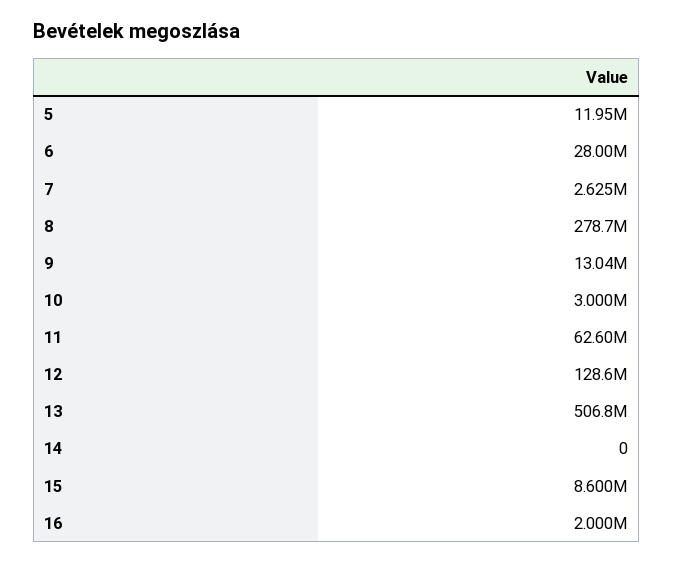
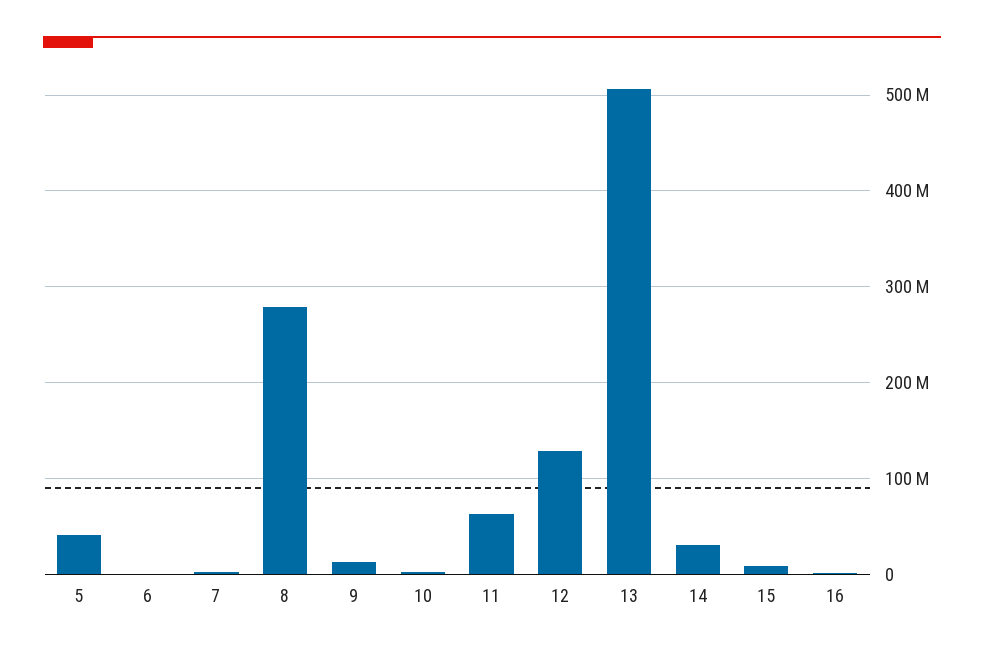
5: 11950000 -> 40000000
6: 28000000 -> 0
14: 0 -> 30000000

